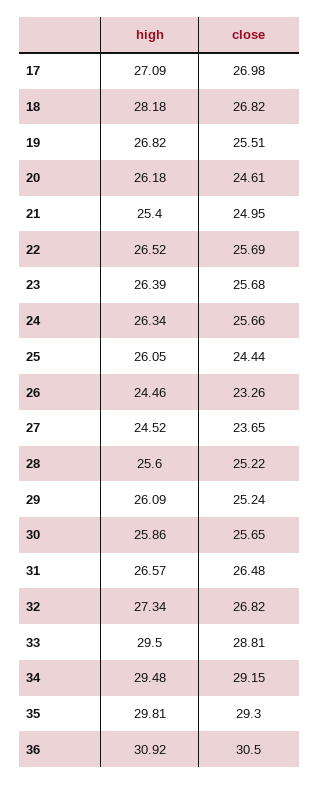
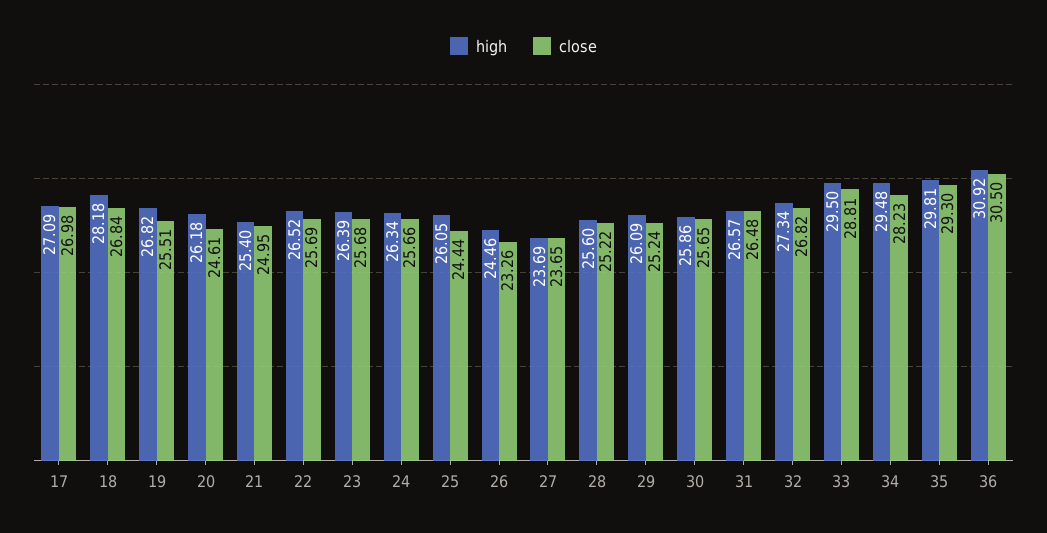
close, 18: 26.82 -> 26.84
high, 27: 24.52 -> 23.69
close, 34: 29.15 -> 28.23

